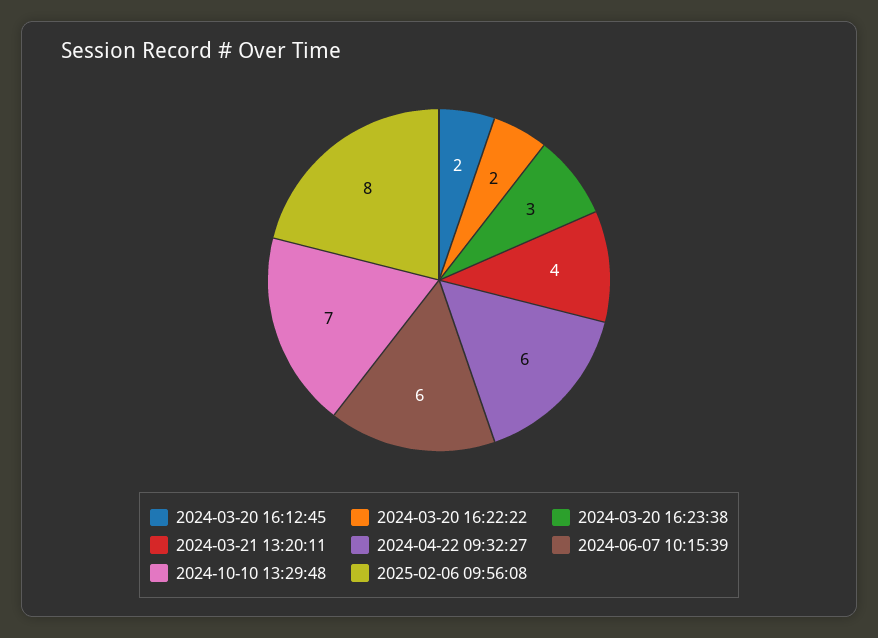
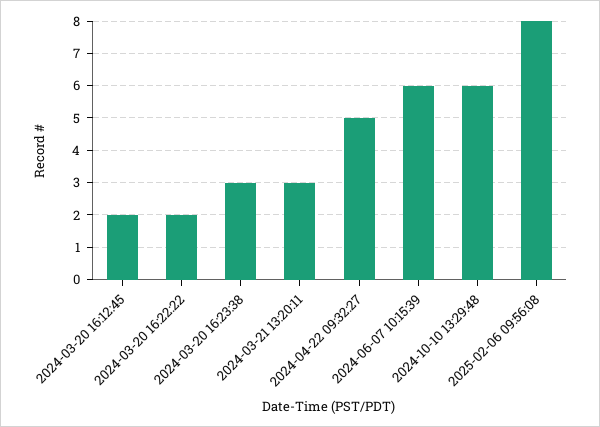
2024-03-21 13:20:11: 4 -> 3
2024-04-22 09:32:27: 6 -> 5
2024-10-10 13:29:48: 7 -> 6

